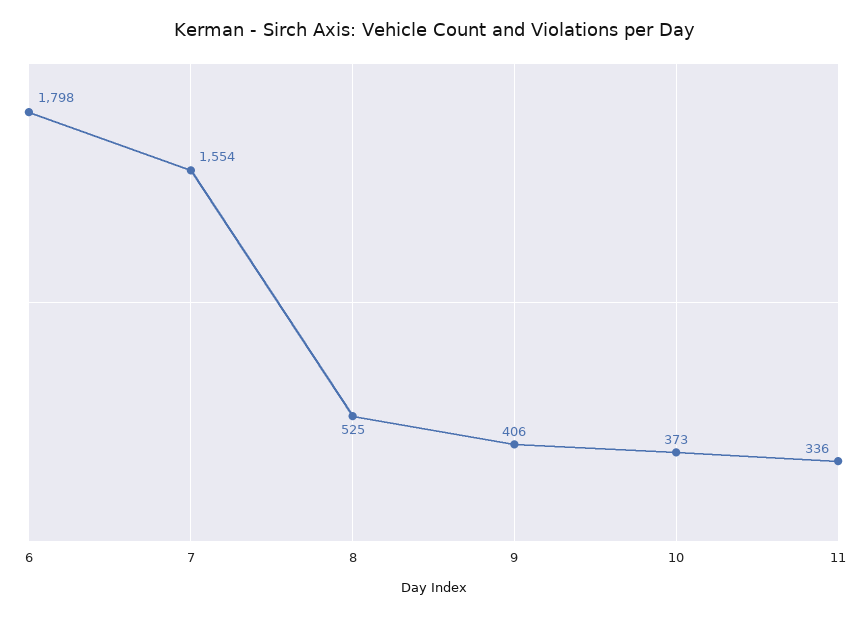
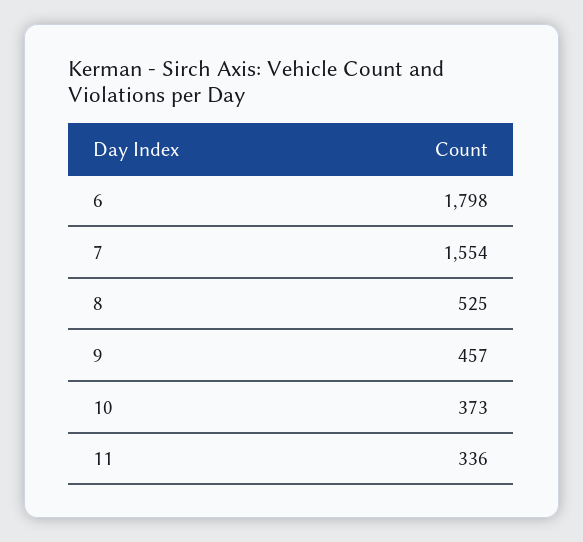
9: 406 -> 457

